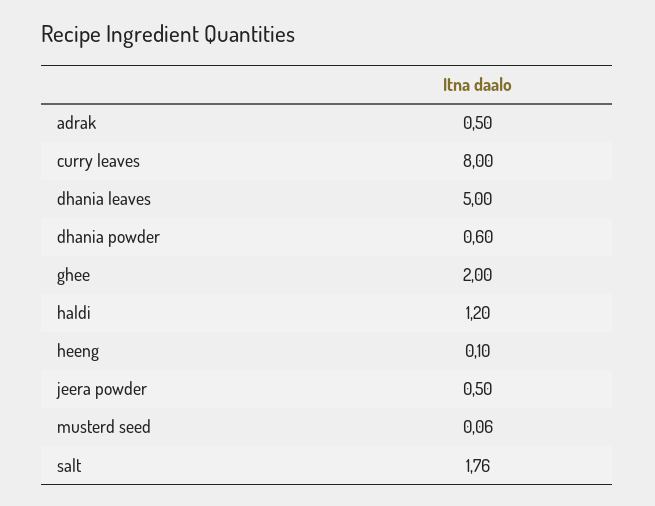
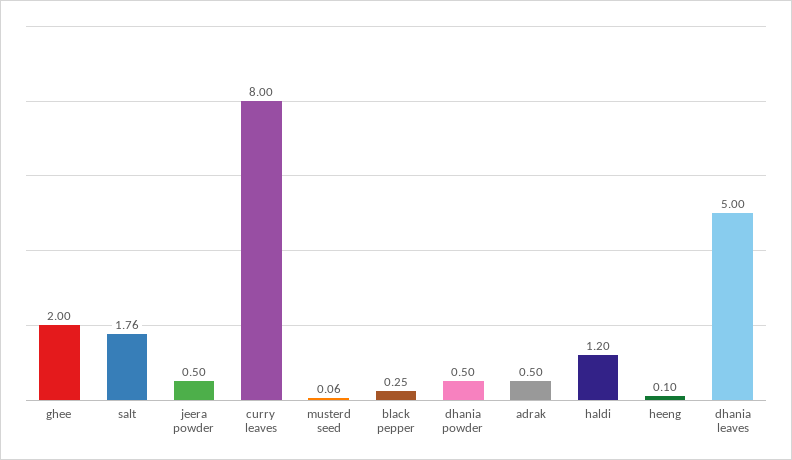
dhania powder: 0.6 -> 0.5
black pepper: none -> 0.25

